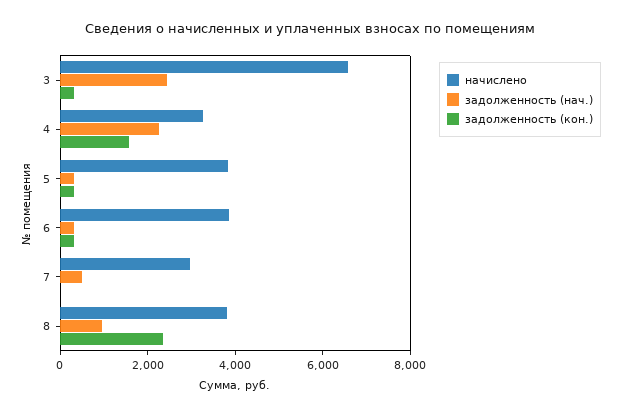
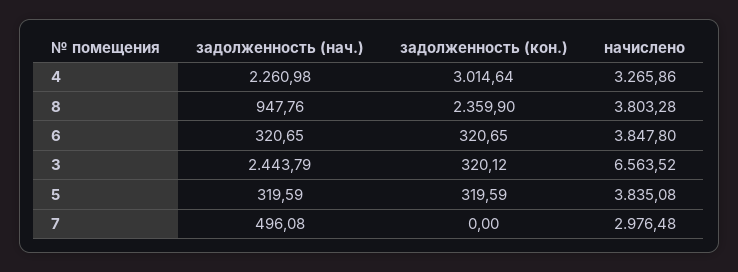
задолженность (кон.), 4: 1500 -> 3014.64

